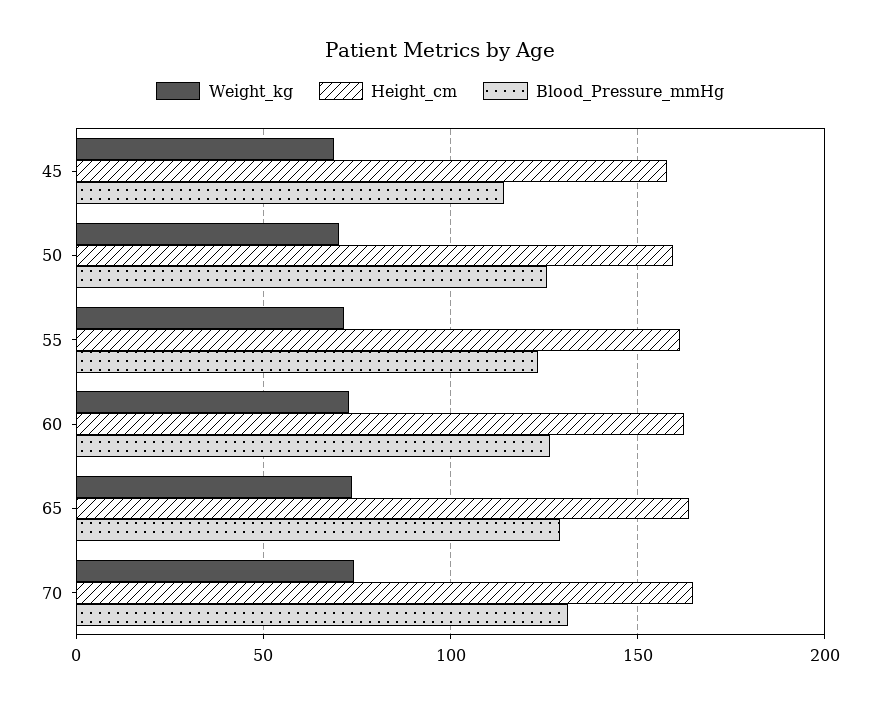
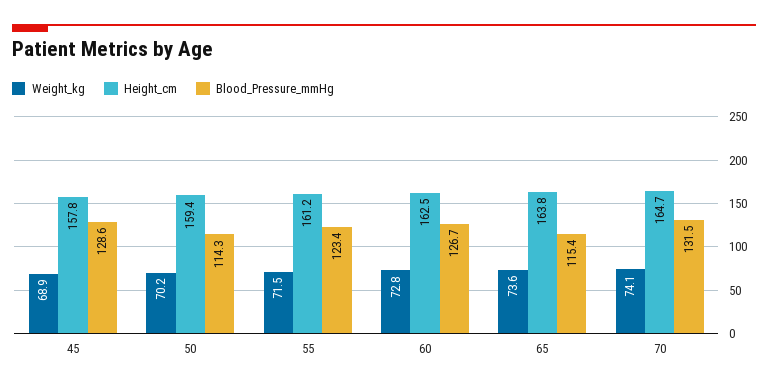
Blood_Pressure_mmHg, 45: 115 -> 128.6
Blood_Pressure_mmHg, 50: 125 -> 114.3
Blood_Pressure_mmHg, 65: 130 -> 115.4

